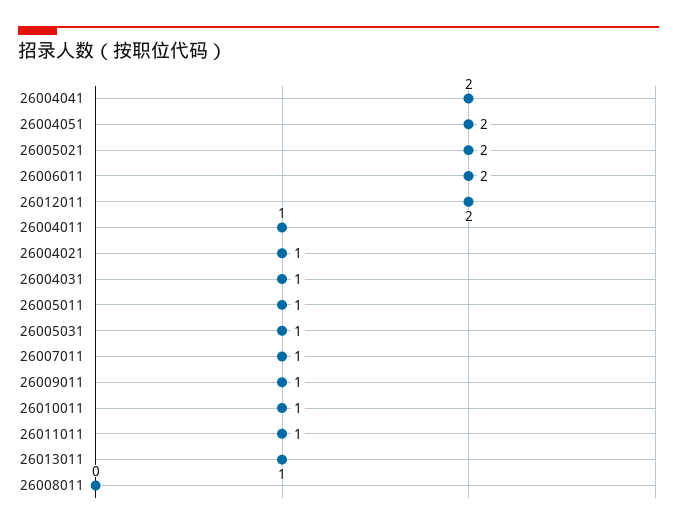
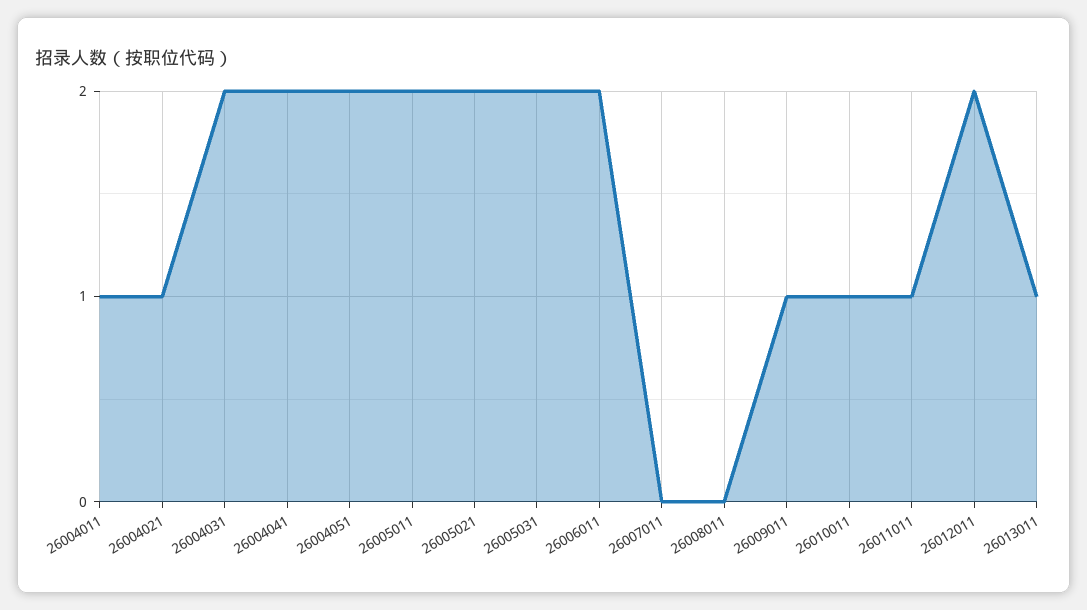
26004031: 1 -> 2
26005011: 1 -> 2
26005031: 1 -> 2
26007011: 1 -> 0

